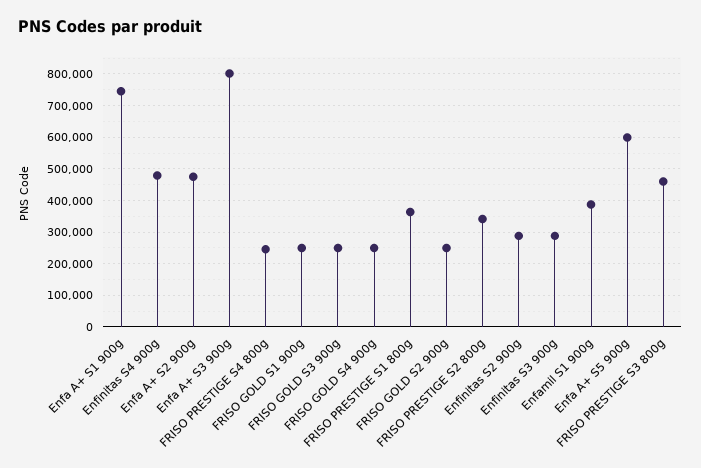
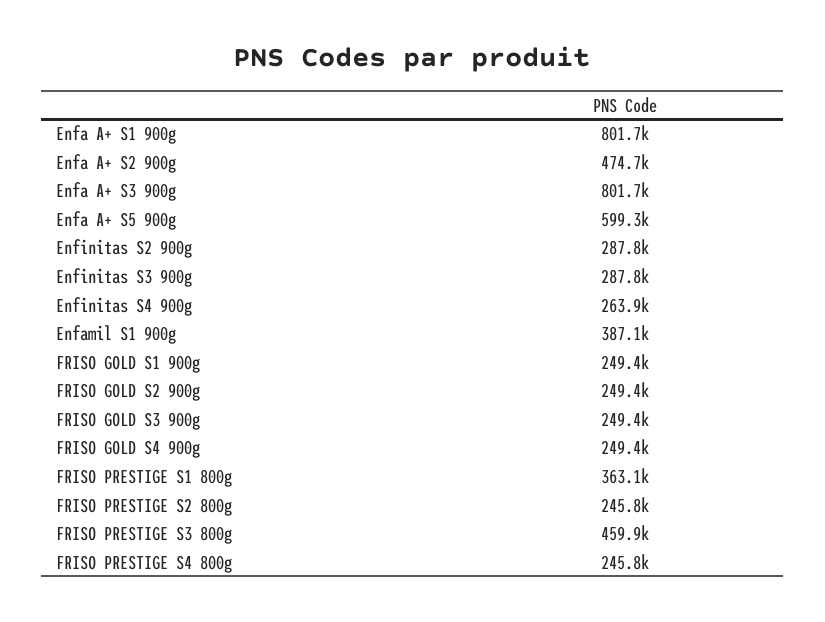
Enfa A+ S1 900g: 740000 -> 801700
Enfinitas S4 900g: 480000 -> 263900
FRISO PRESTIGE S2 800g: 340000 -> 245800

